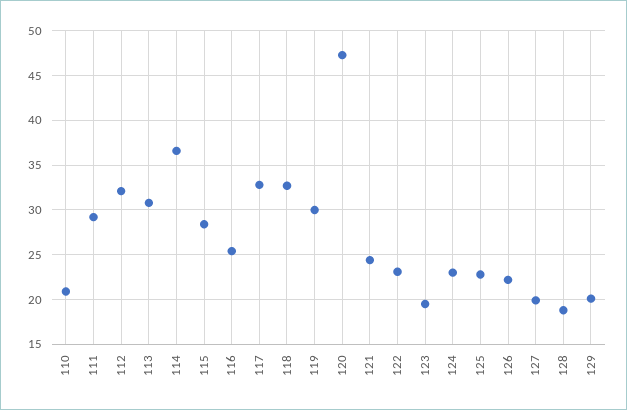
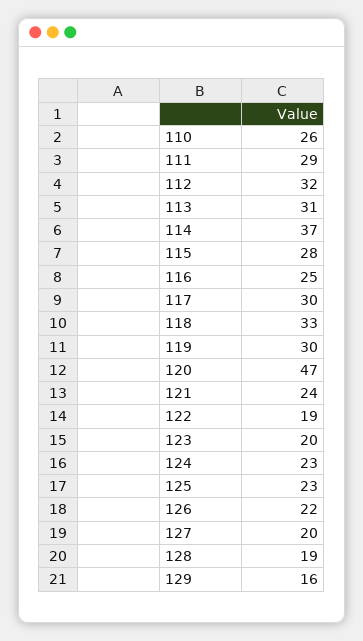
110: 21 -> 26
117: 33 -> 30
122: 23 -> 19
129: 20 -> 16

